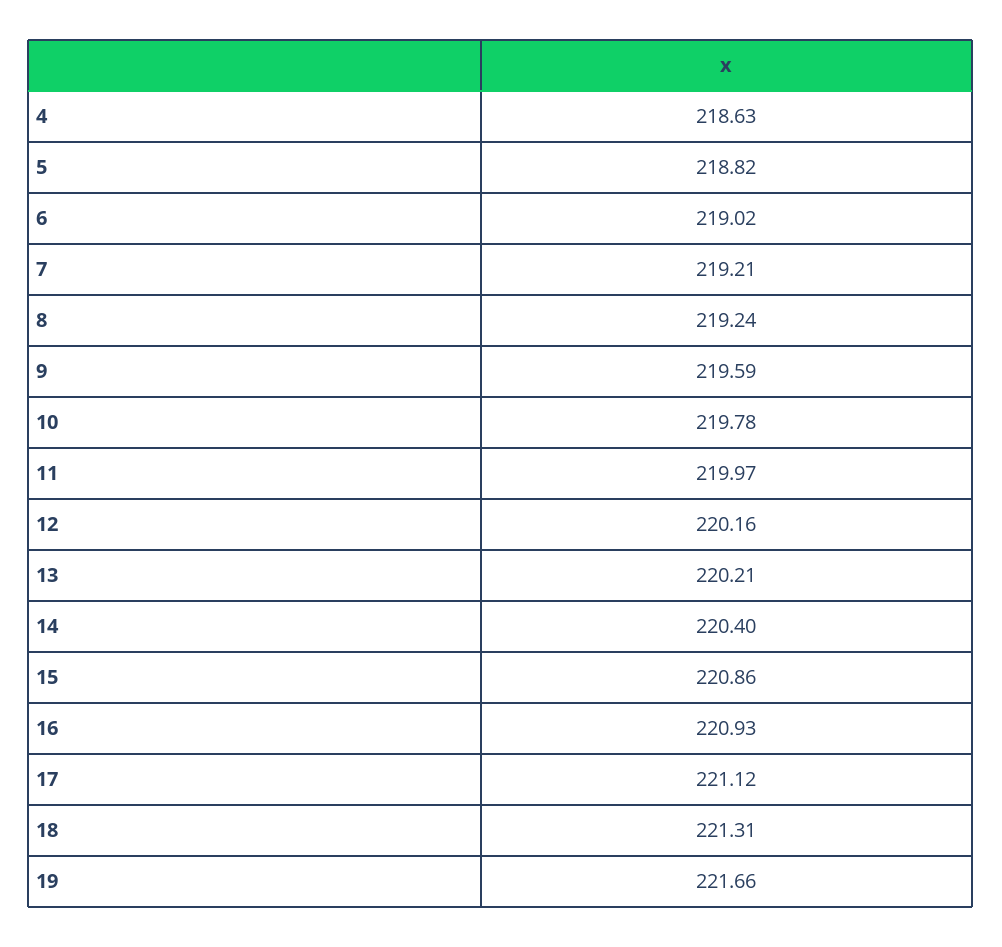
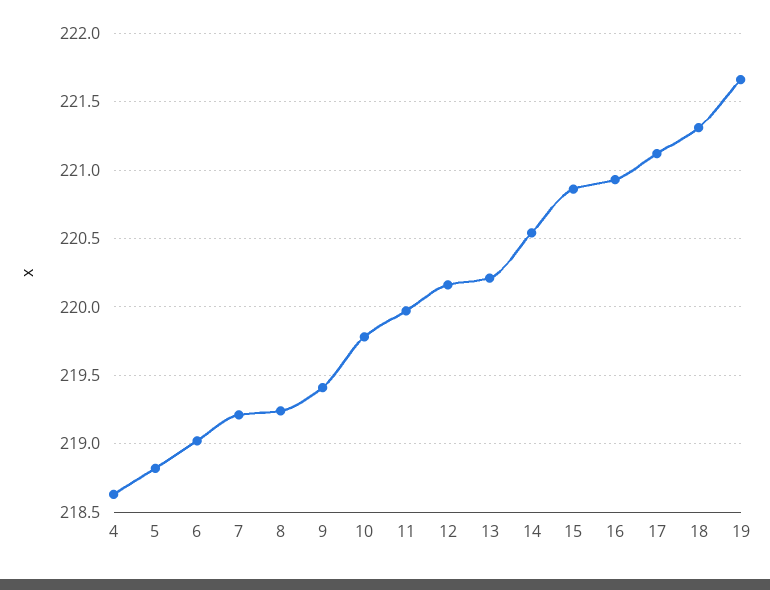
9: 219.59 -> 219.4
14: 220.4 -> 220.55

